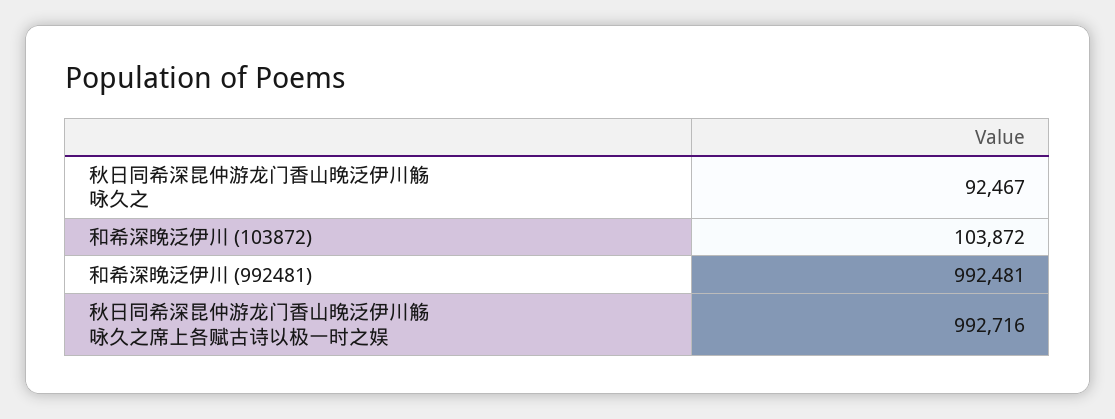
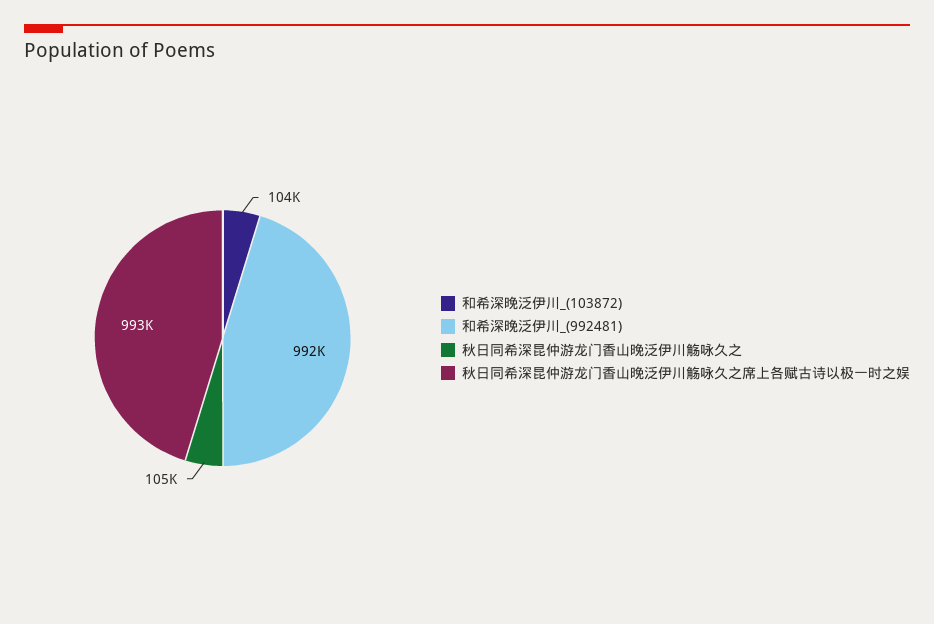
秋日同希深昆仲游龙门香山晚泛伊川觞咏久之: 92467 -> 105000

